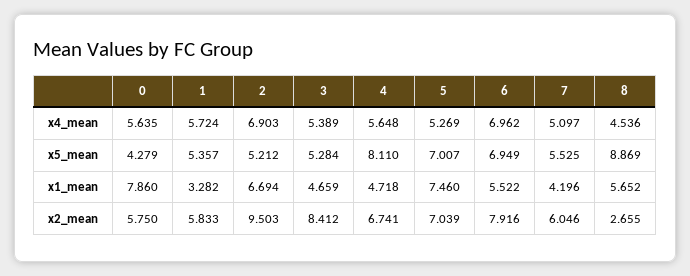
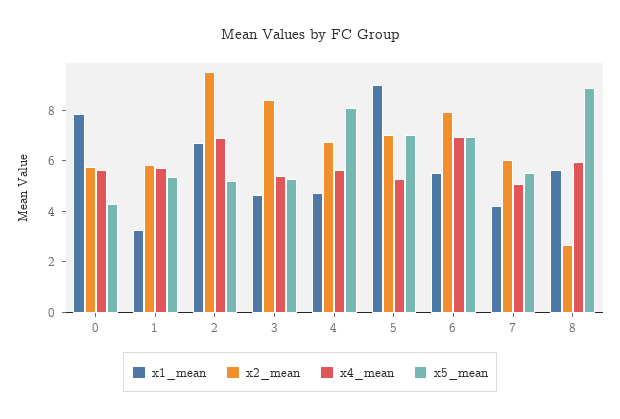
x4_mean, 8: 4.536 -> 6
x1_mean, 5: 7.46 -> 9

